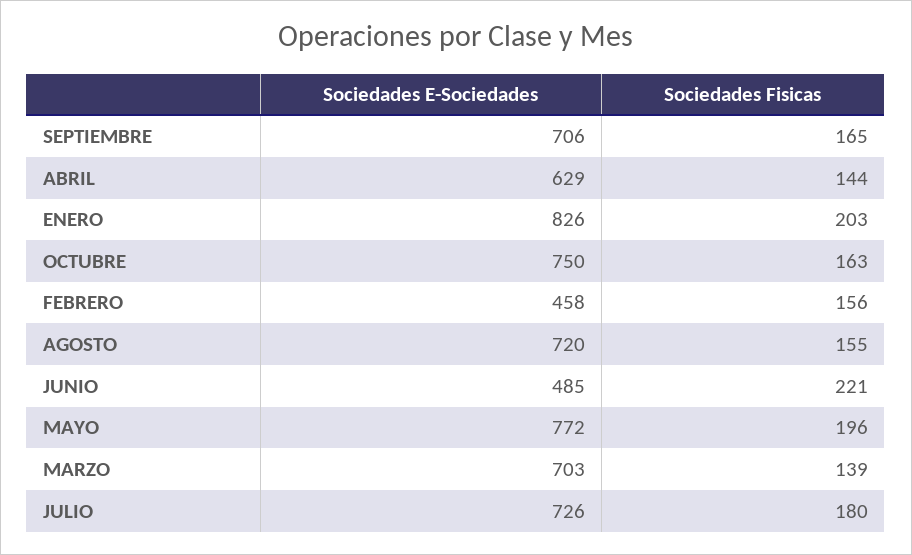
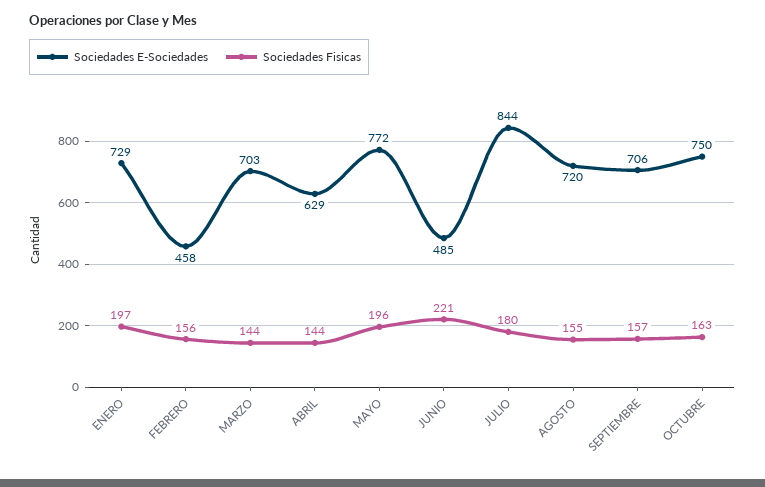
Sociedades Fisicas, SEPTIEMBRE: 165 -> 157
Sociedades E-Sociedades, ENERO: 826 -> 729
Sociedades Fisicas, ENERO: 203 -> 197
Sociedades Fisicas, MARZO: 139 -> 144
Sociedades E-Sociedades, JULIO: 726 -> 844

